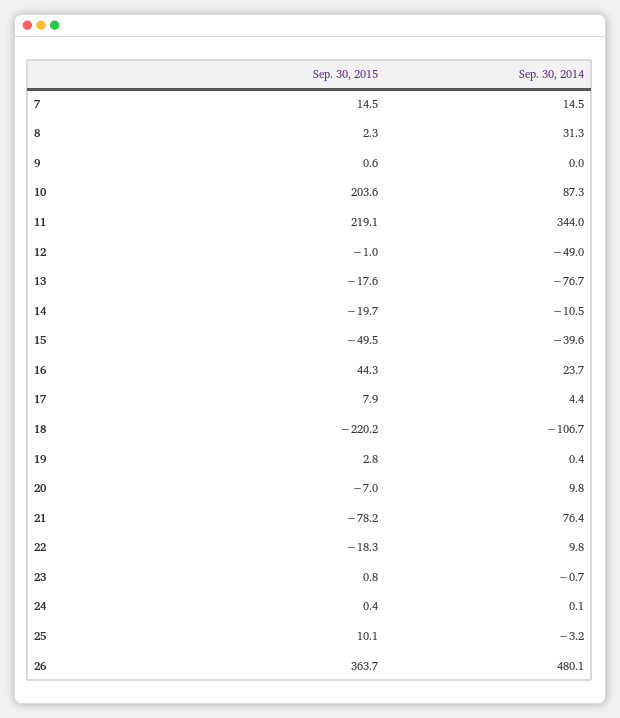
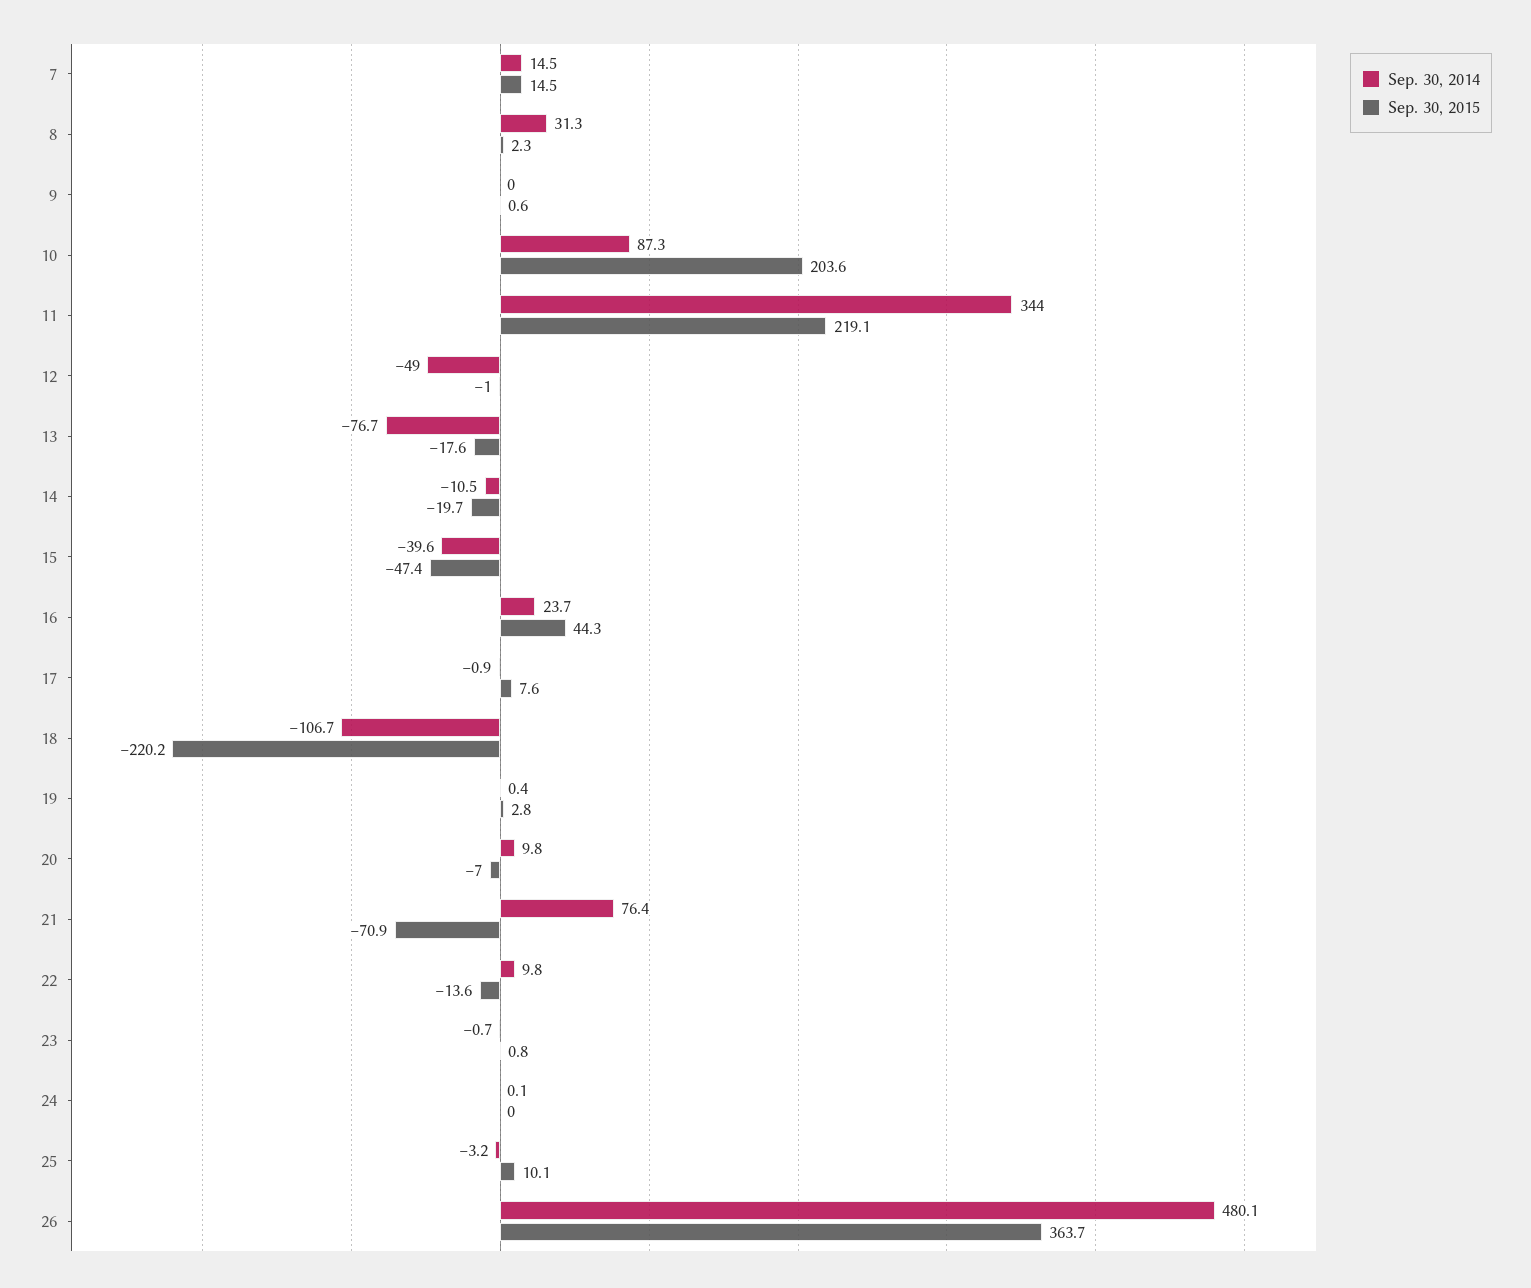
Sep. 30, 2015, 15: -49.5 -> -47.4
Sep. 30, 2015, 17: 7.9 -> 7.6
Sep. 30, 2014, 17: 4.4 -> -0.9
Sep. 30, 2015, 21: -78.2 -> -70.9
Sep. 30, 2015, 22: -18.3 -> -13.6
Sep. 30, 2015, 24: 0.4 -> 0

